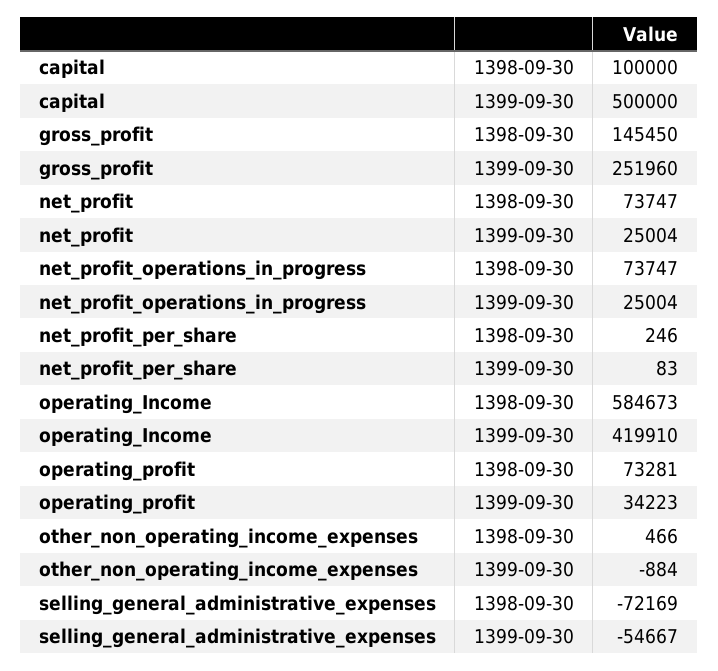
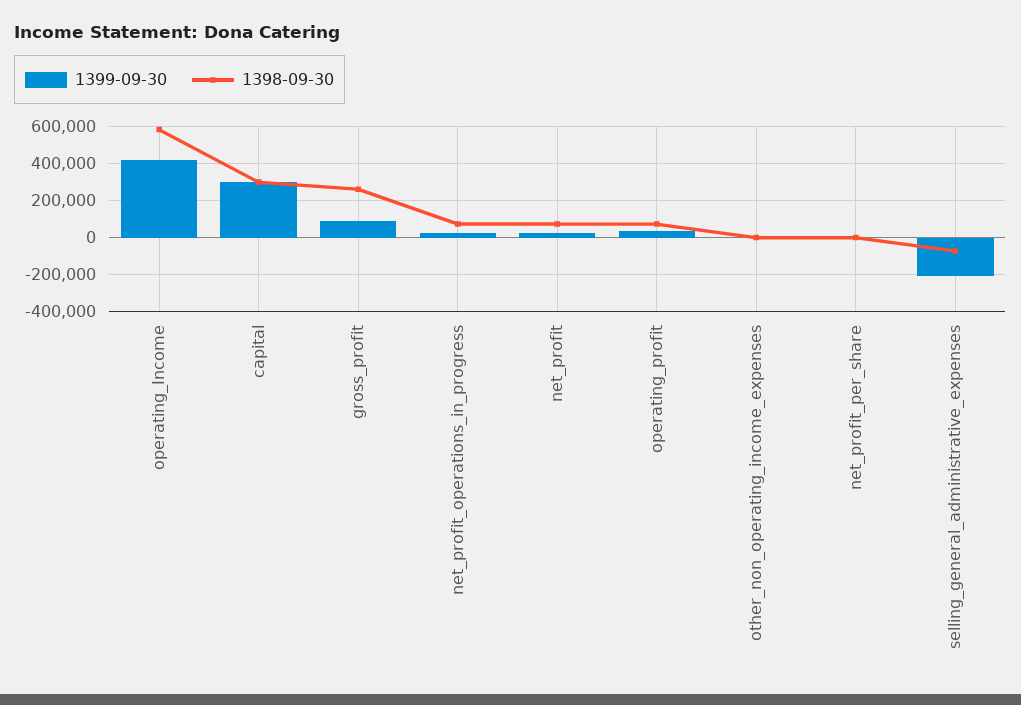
1398-09-30, capital: 100000 -> 300000
1399-09-30, capital: 500000 -> 300000
1398-09-30, gross_profit: 145450 -> 250000
1399-09-30, gross_profit: 251960 -> 100000
1399-09-30, selling_general_administrative_expenses: -54667 -> -200000

